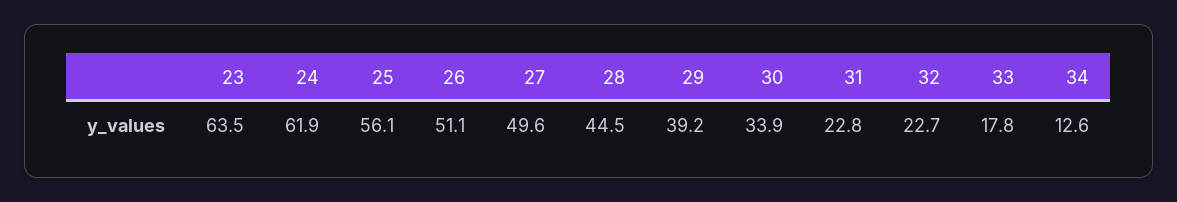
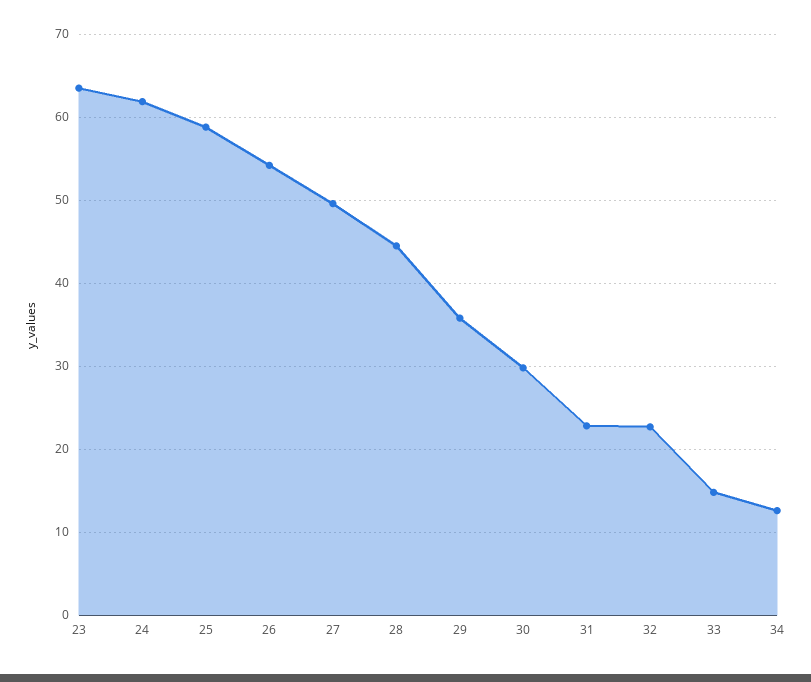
25: 56.1 -> 59
26: 51.1 -> 54
29: 39.2 -> 36
30: 33.9 -> 30
33: 17.8 -> 15

